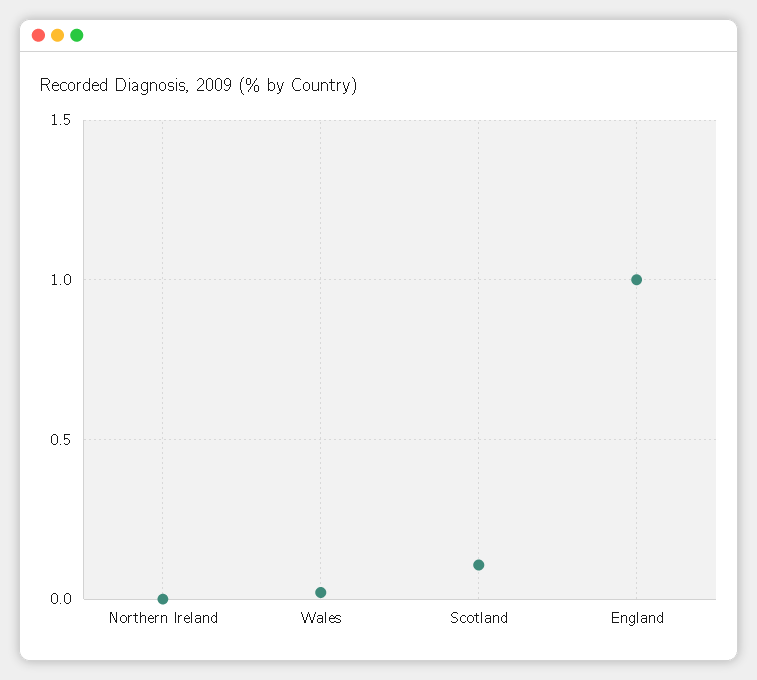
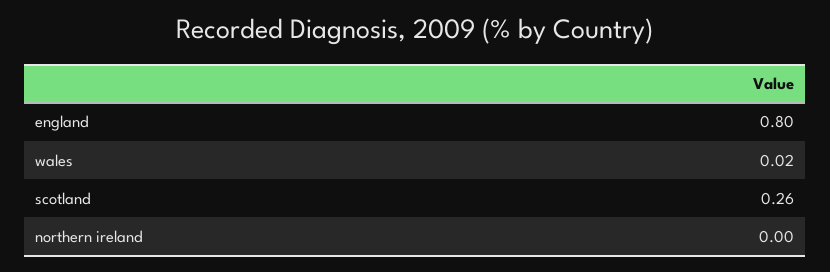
Scotland: 0.1 -> 0.26
England: 1 -> 0.8

